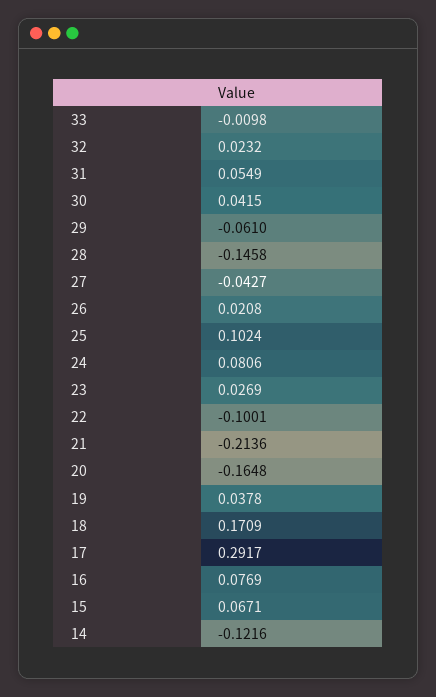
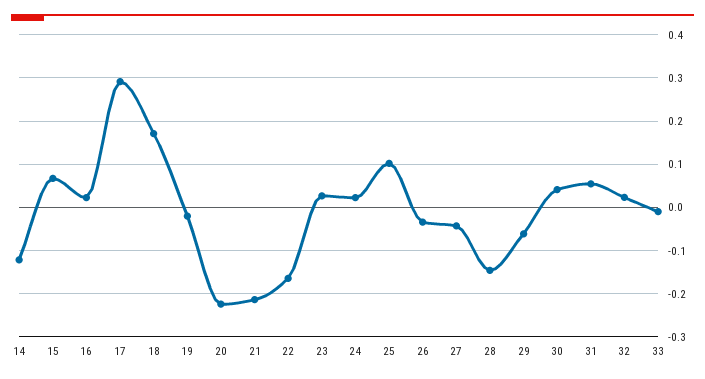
26: 0.0208 -> -0.04
24: 0.0806 -> 0.02
22: -0.1001 -> -0.16
20: -0.1648 -> -0.22
19: 0.0378 -> -0.02
16: 0.0769 -> 0.02

